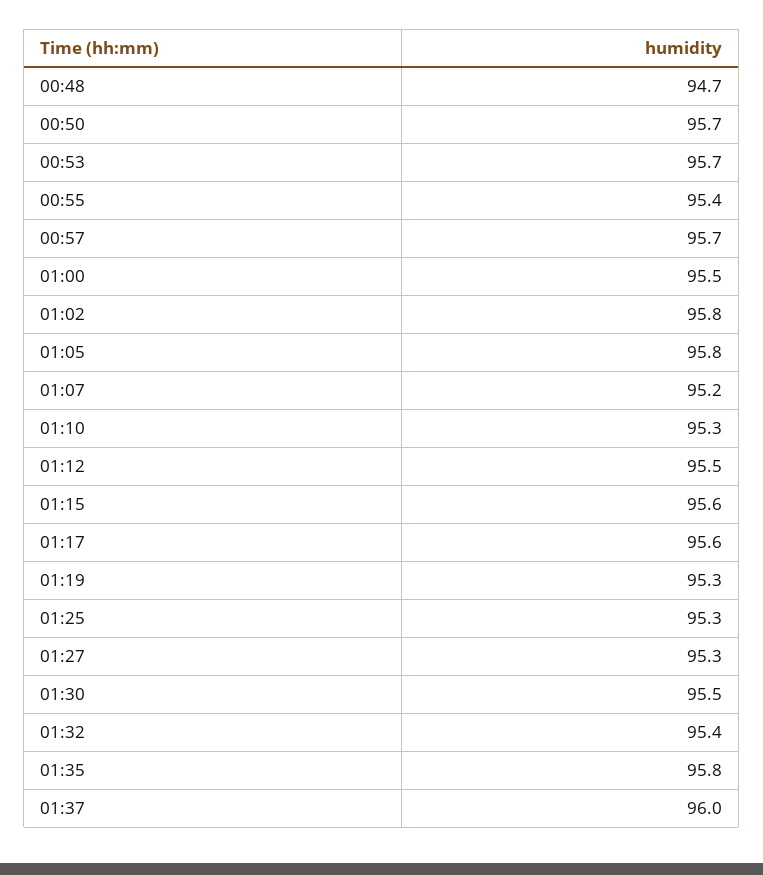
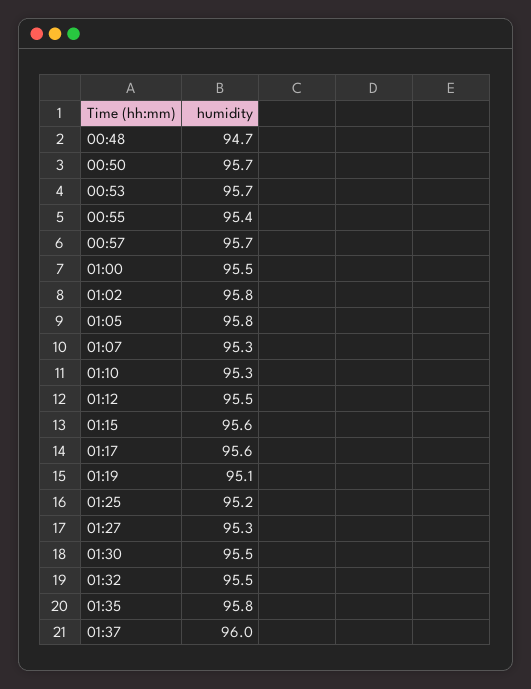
01:07: 95.2 -> 95.3
01:19: 95.3 -> 95.1
01:25: 95.3 -> 95.2
01:32: 95.4 -> 95.5

